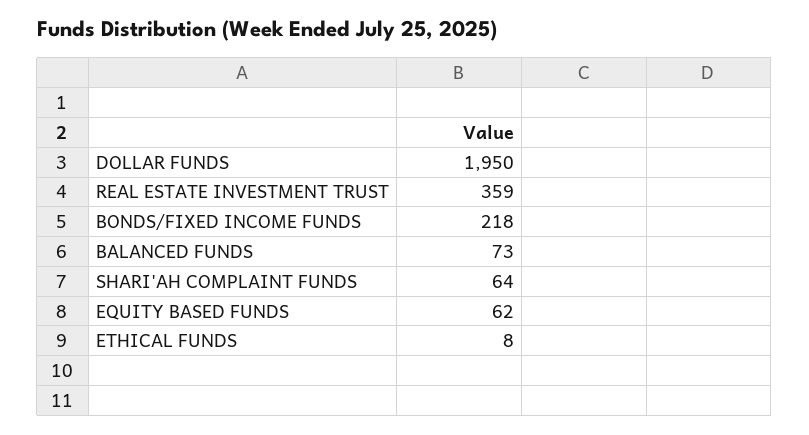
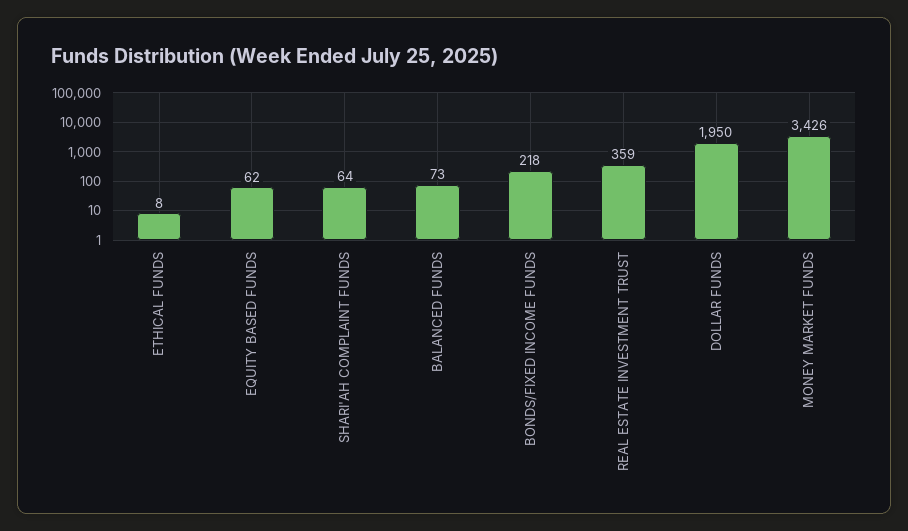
MONEY MARKET FUNDS: none -> 3426

